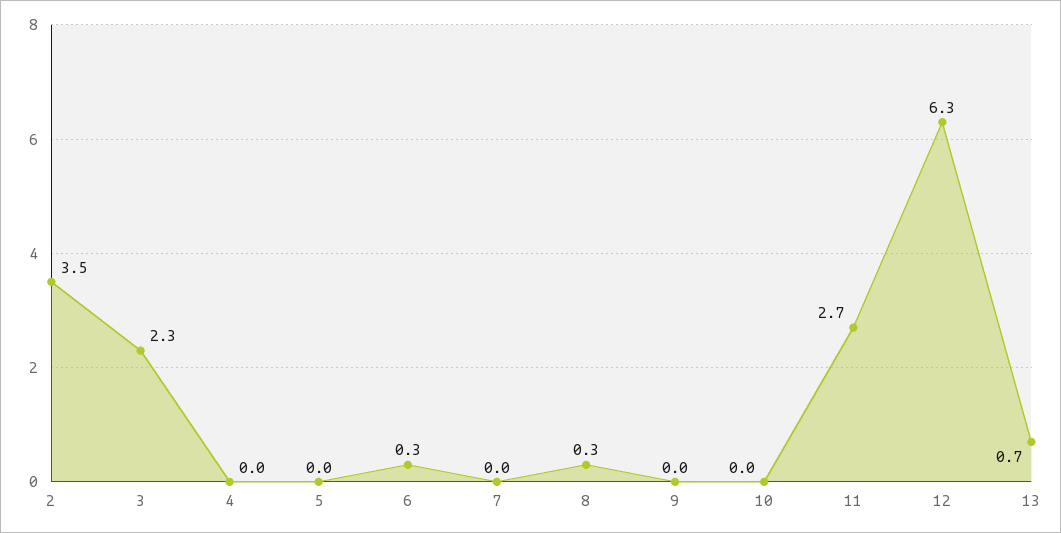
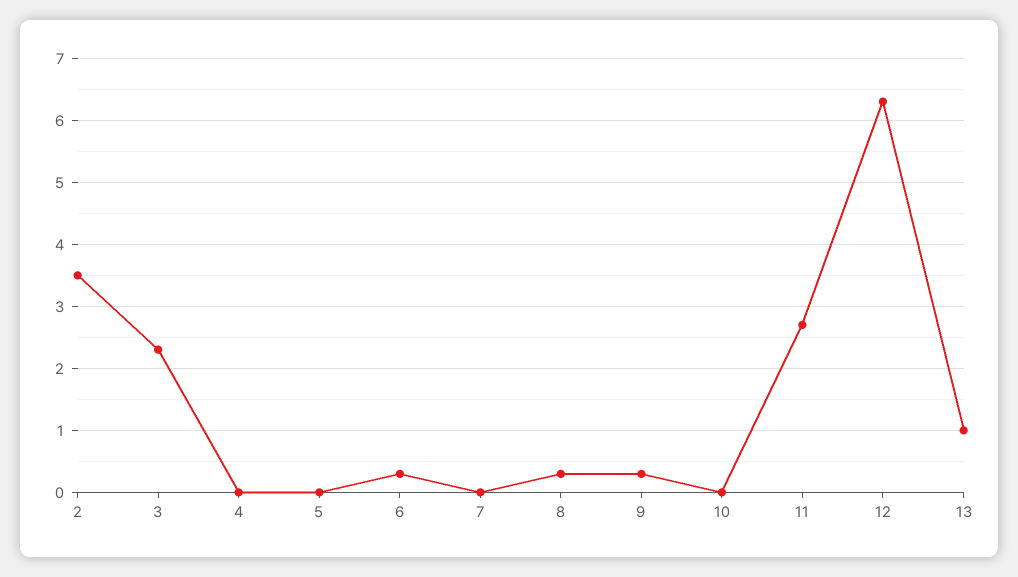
9: 0 -> 0.3
13: 0.7 -> 1

